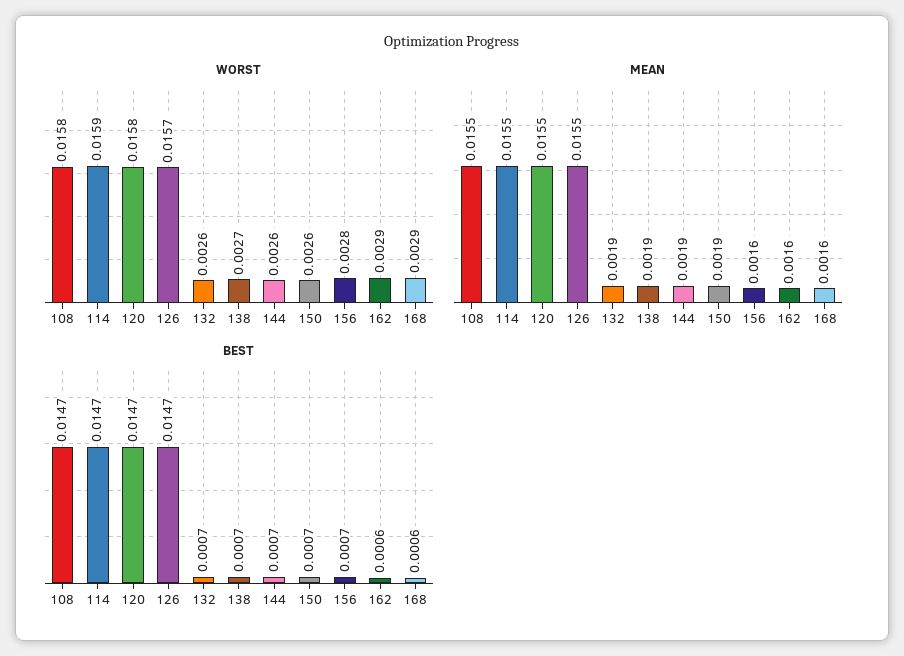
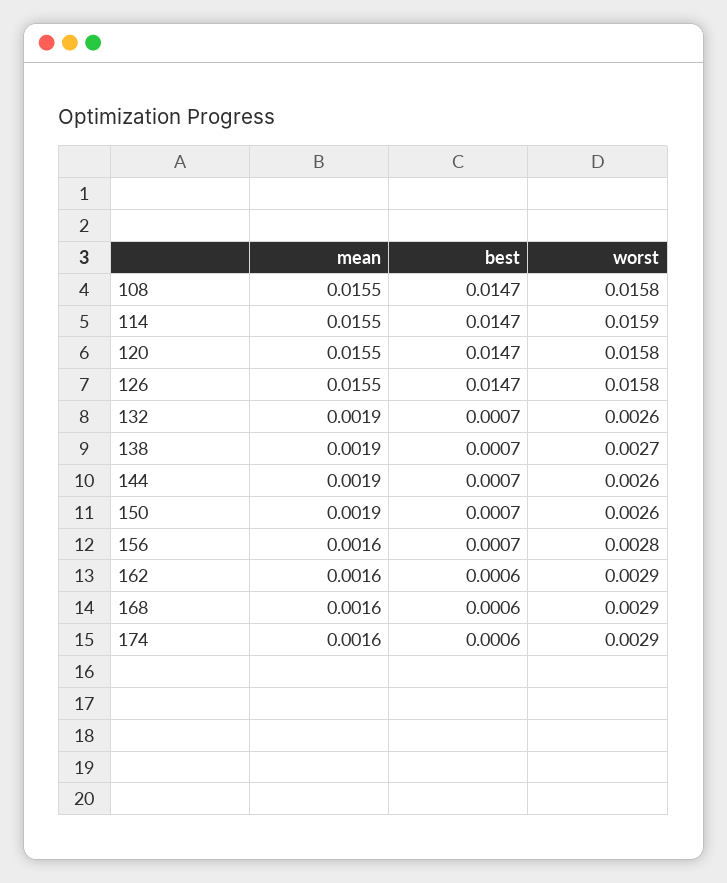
WORST, 126: 0.0157 -> 0.0158
MEAN, 174: none -> 0.0016
BEST, 174: none -> 0.0006
WORST, 174: none -> 0.0029

